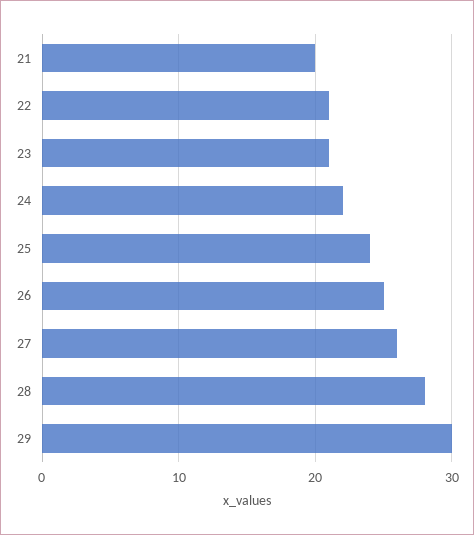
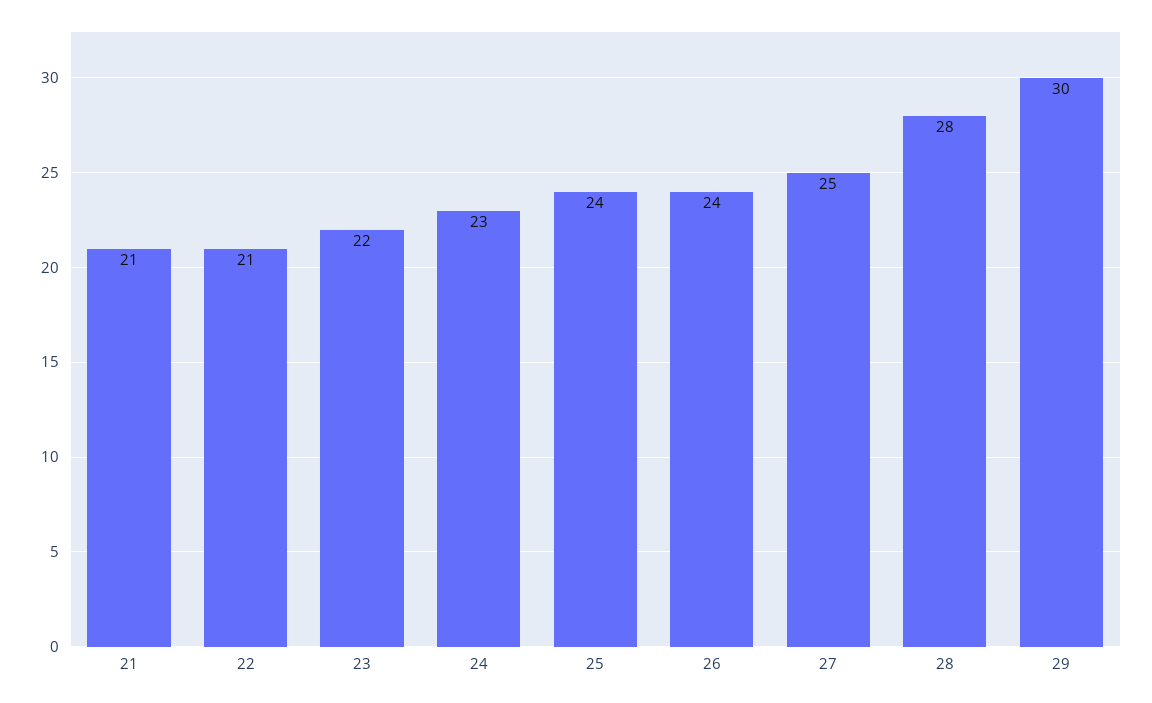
21: 20 -> 21
23: 21 -> 22
24: 22 -> 23
26: 25 -> 24
27: 26 -> 25

